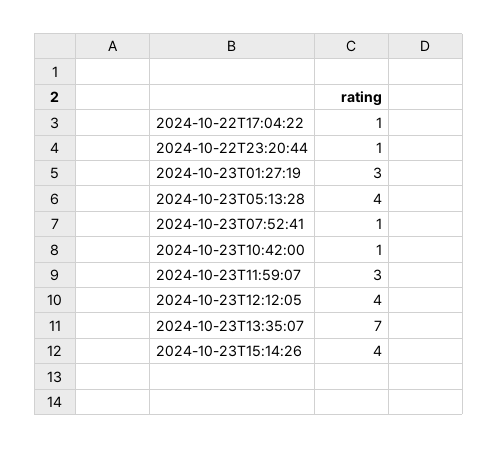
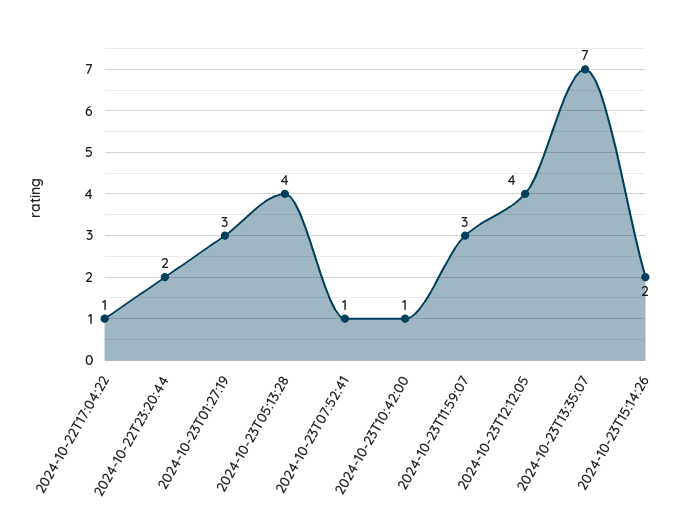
2024-10-22T23:20:44: 1 -> 2
2024-10-23T15:14:26: 4 -> 2

